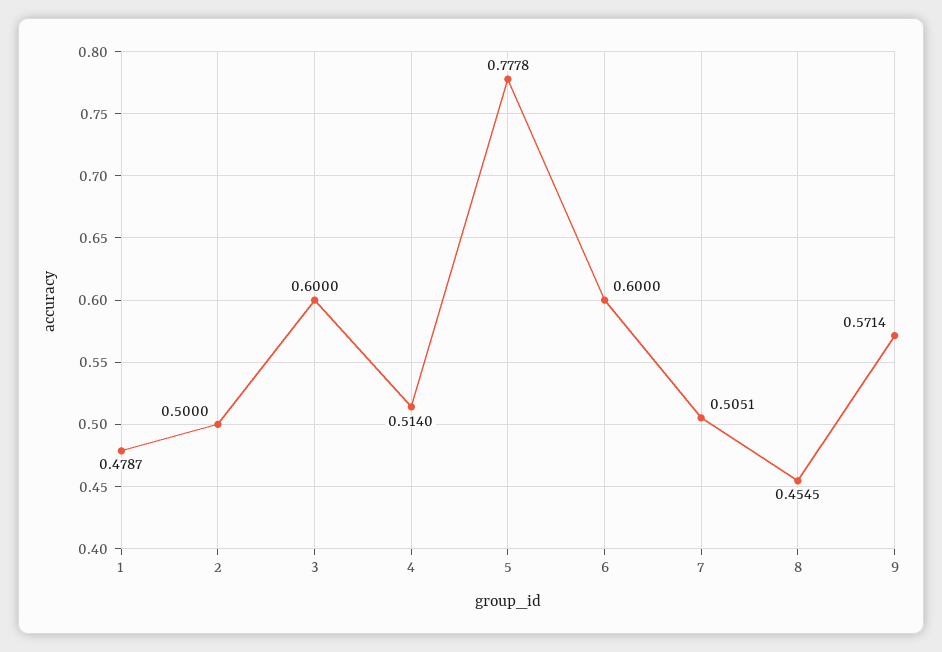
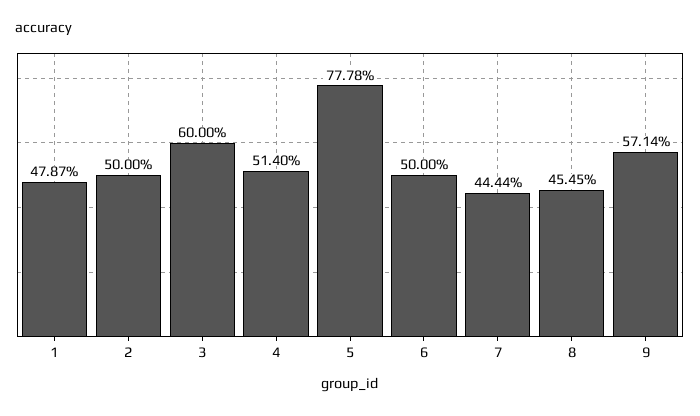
6: 0.6 -> 0.5
7: 0.5051 -> 0.4444

